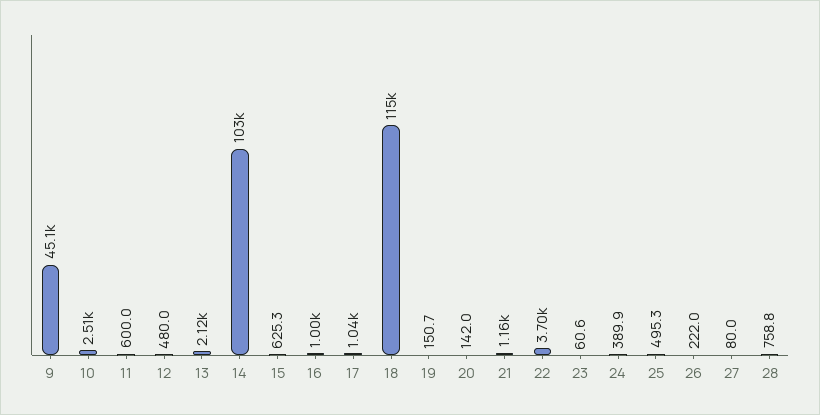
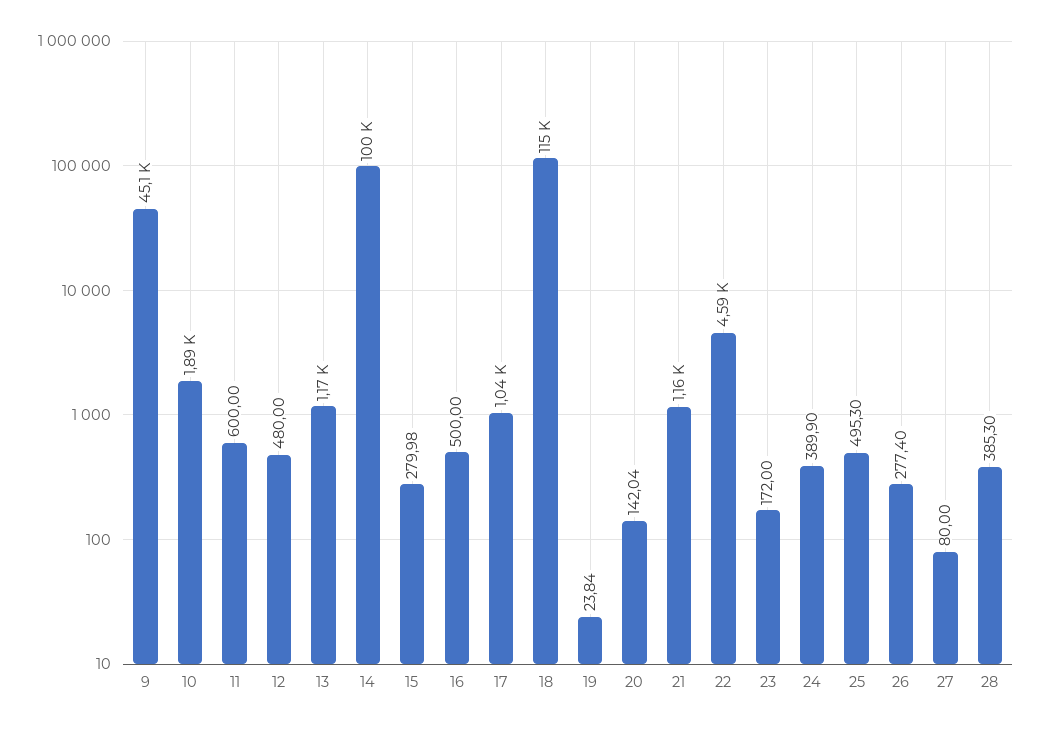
10: 2510 -> 1890
13: 2120 -> 1170
14: 103000 -> 100000
15: 625.3 -> 279.98
16: 1000 -> 500
19: 150.7 -> 23.84
22: 3700 -> 4590
23: 60.6 -> 172
26: 222 -> 277.4
28: 758.8 -> 385.3

